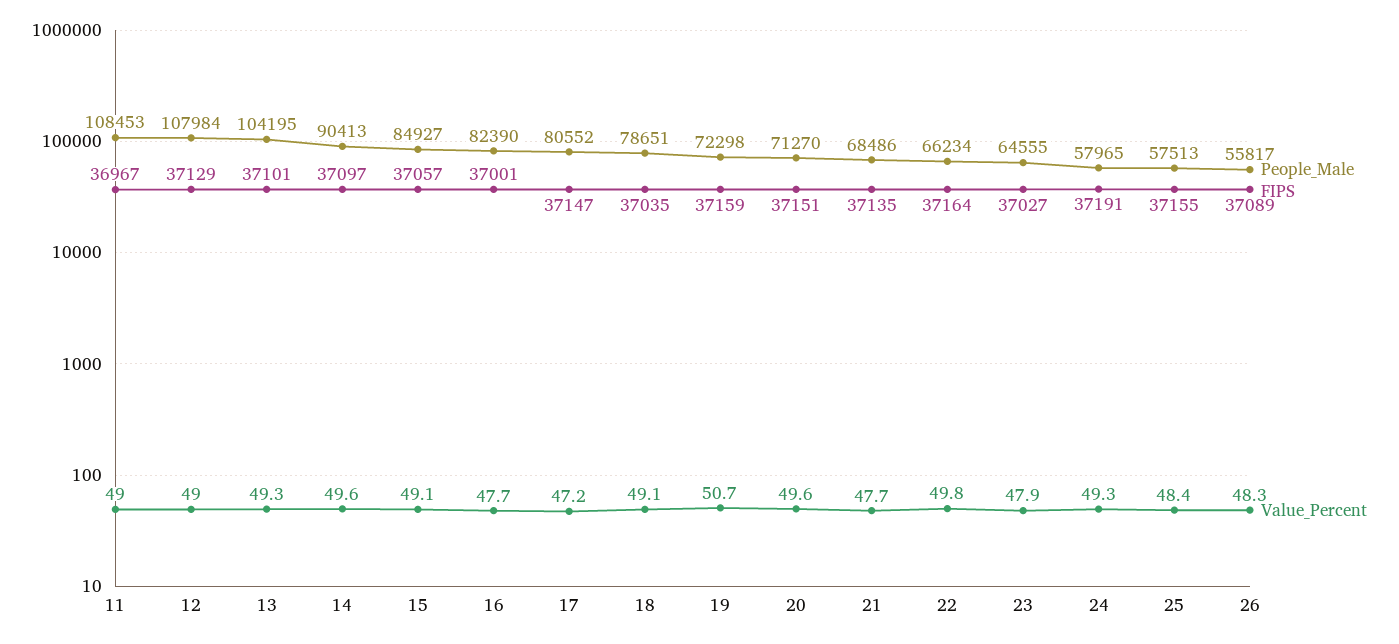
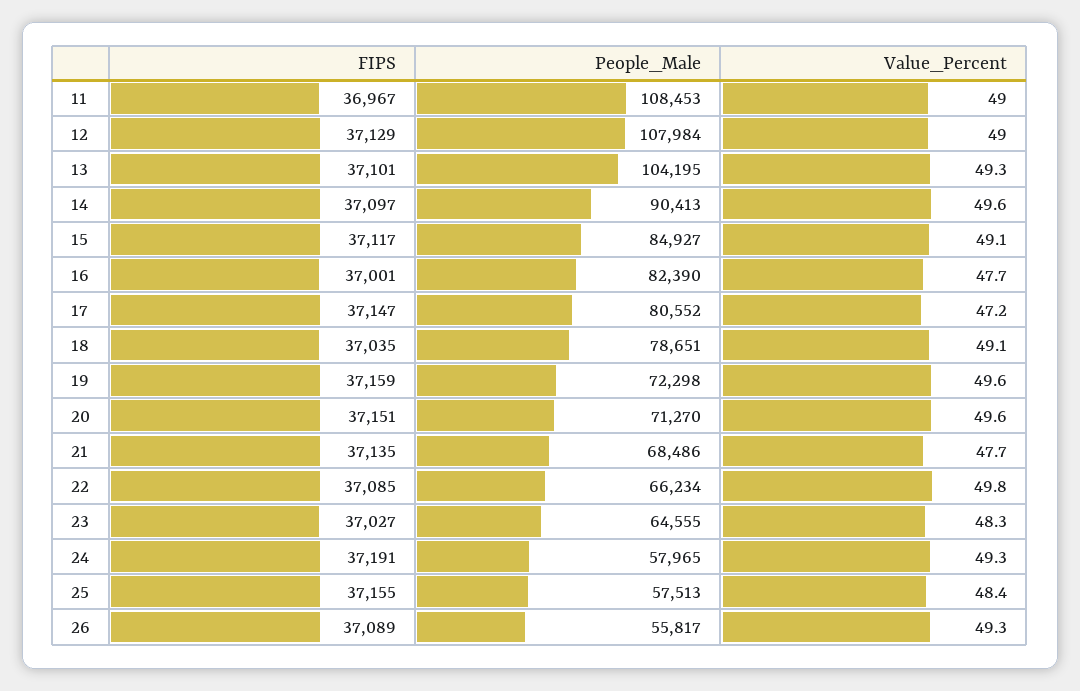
FIPS, 15: 37057 -> 37117
Value_Percent, 19: 50.7 -> 49.6
FIPS, 22: 37164 -> 37085
Value_Percent, 23: 47.9 -> 48.3
Value_Percent, 26: 48.3 -> 49.3

